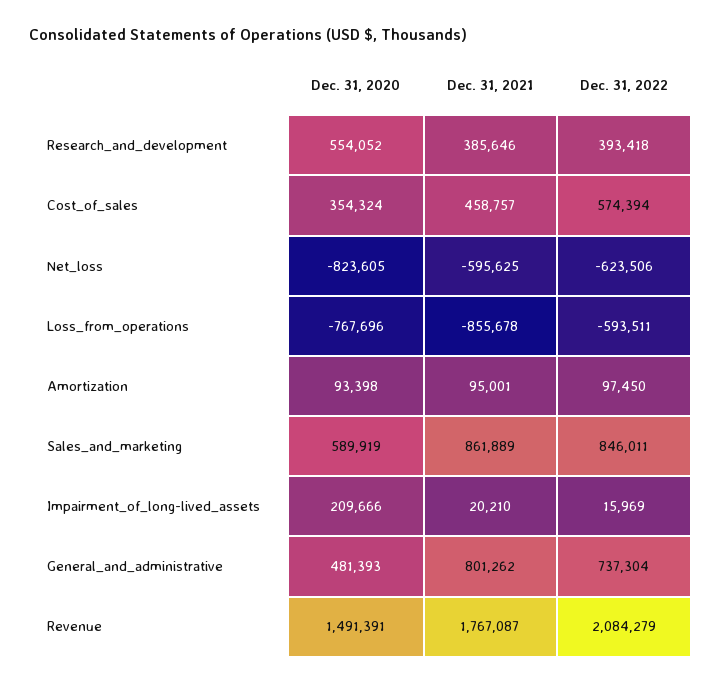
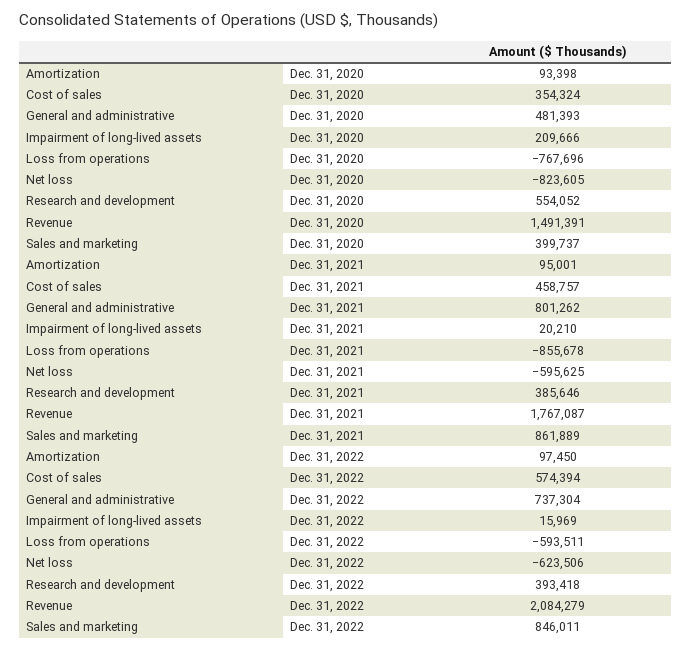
Dec. 31, 2020, Sales_and_marketing: 589919 -> 399737

